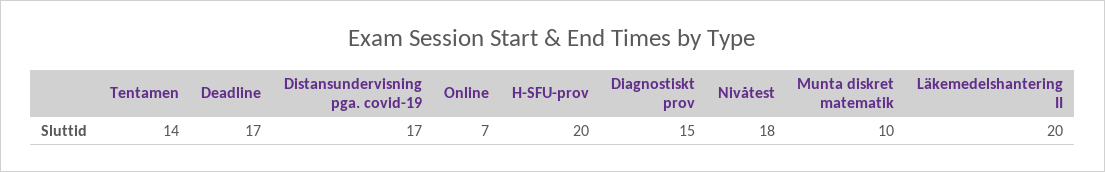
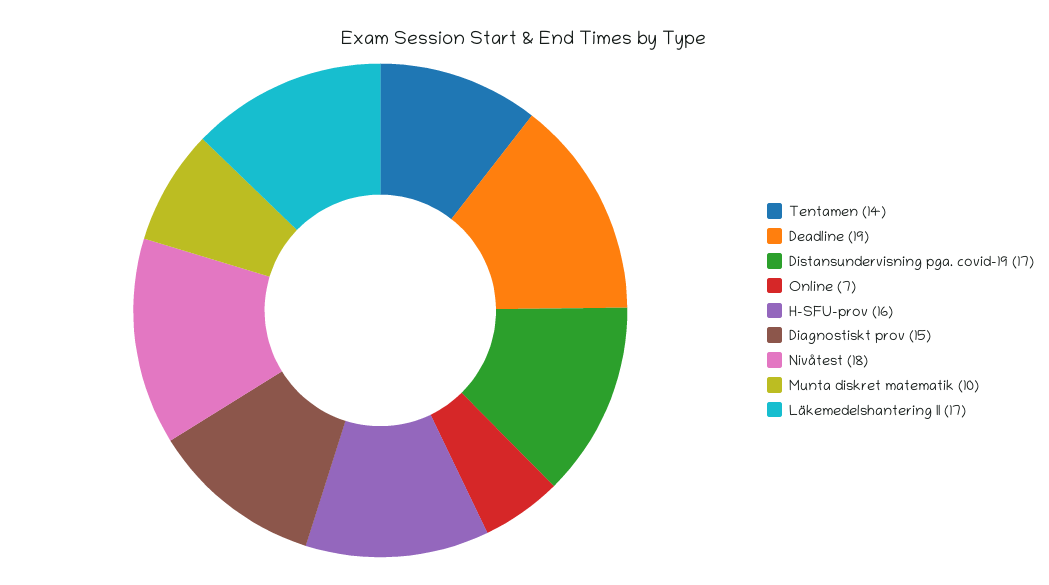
Deadline: 17 -> 19
H-SFU-prov: 20 -> 16
Läkemedelshantering II: 20 -> 17

